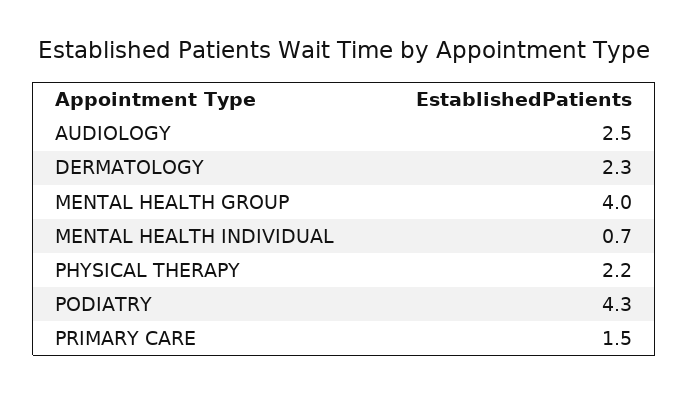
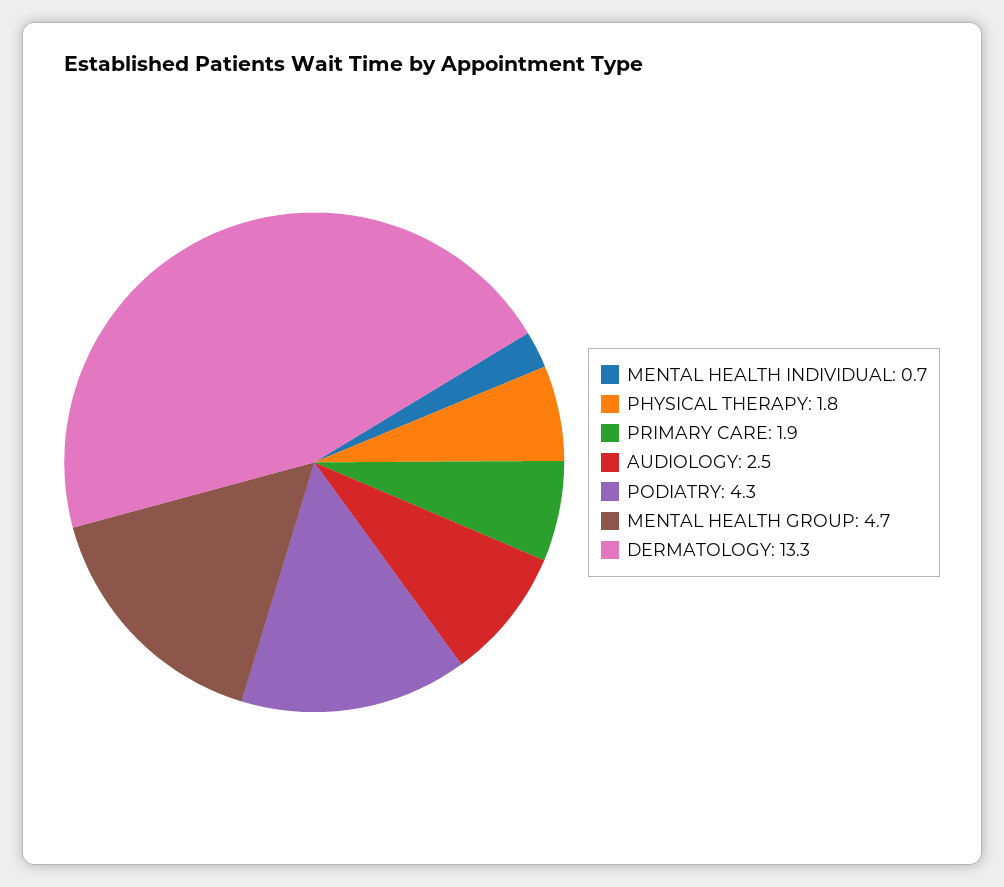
DERMATOLOGY: 2.3 -> 13.3
MENTAL HEALTH GROUP: 4 -> 4.7
PHYSICAL THERAPY: 2.2 -> 1.8
PRIMARY CARE: 1.5 -> 1.9

